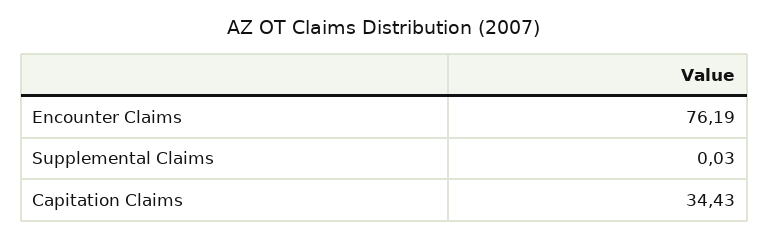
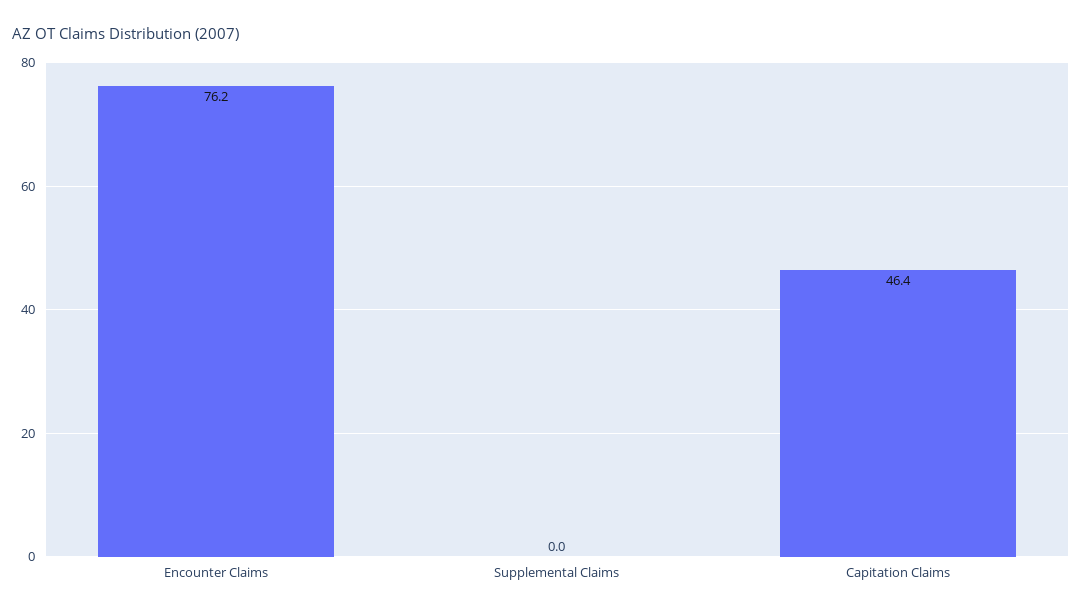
Capitation Claims: 34.43 -> 46.4

